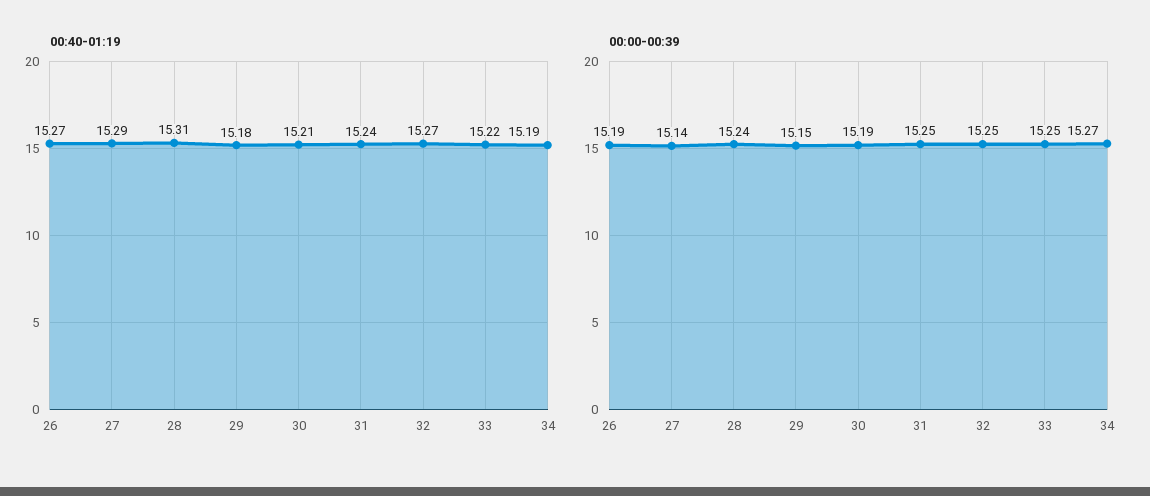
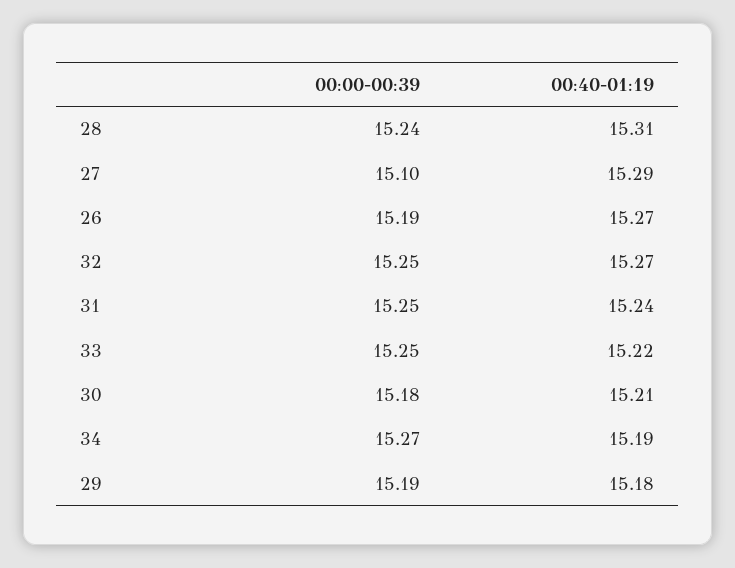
00:00-00:39, 27: 15.14 -> 15.1
00:00-00:39, 29: 15.15 -> 15.19
00:00-00:39, 30: 15.19 -> 15.18

